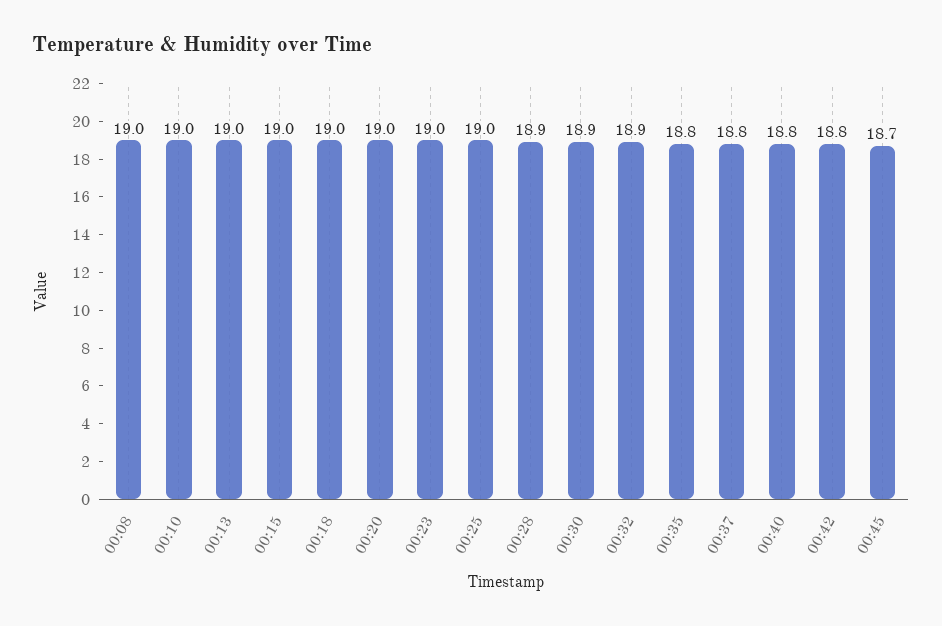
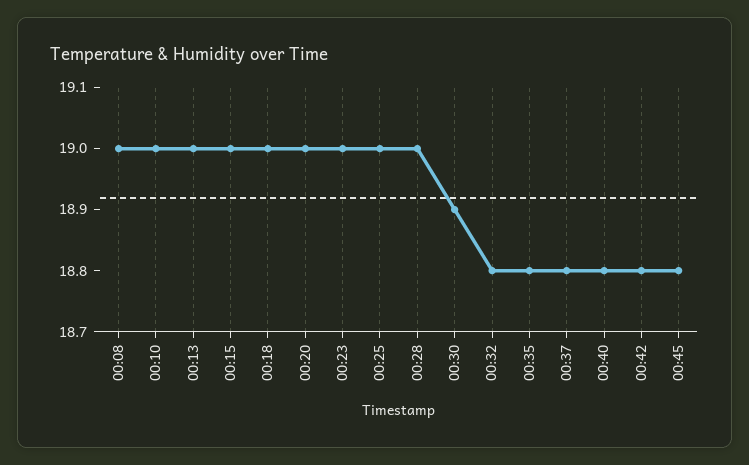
00:28: 18.9 -> 19
00:32: 18.9 -> 18.8
00:45: 18.7 -> 18.8

